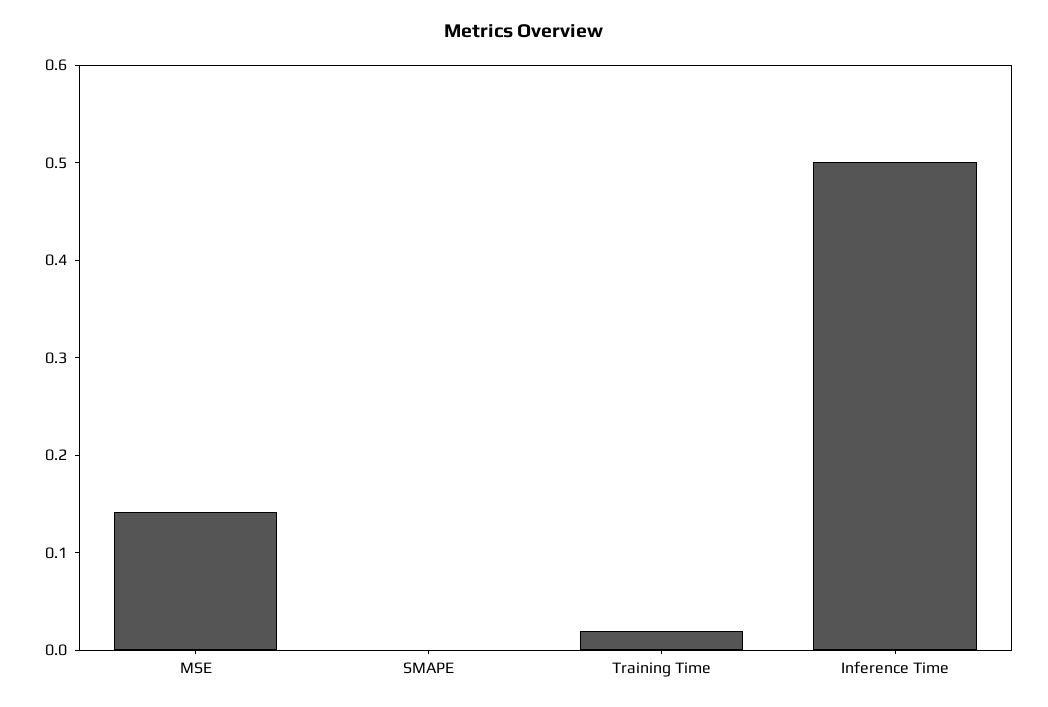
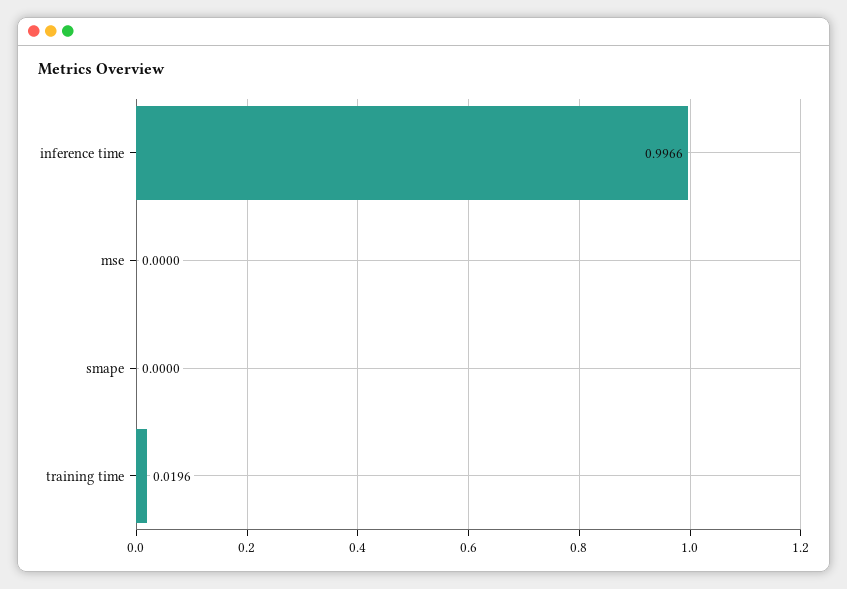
MSE: 0.14 -> 0
Inference Time: 0.5 -> 0.9966

